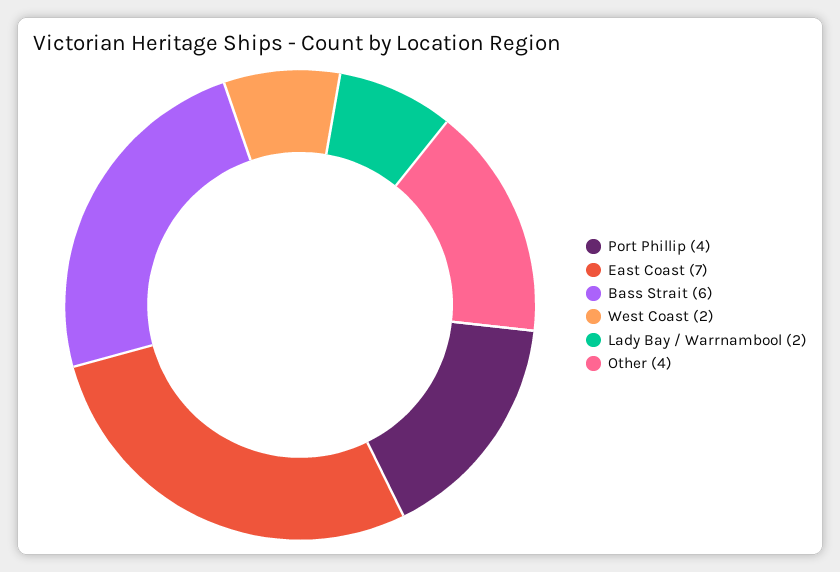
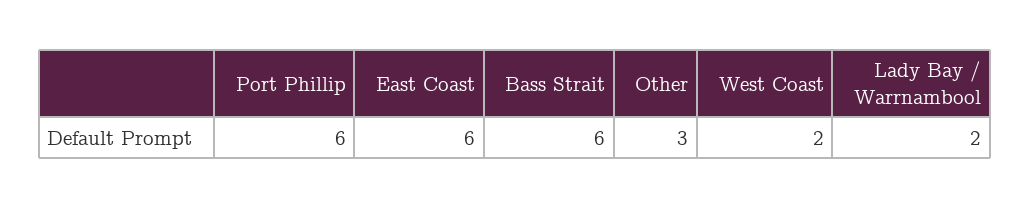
Port Phillip: 4 -> 6
East Coast: 7 -> 6
Other: 4 -> 3

